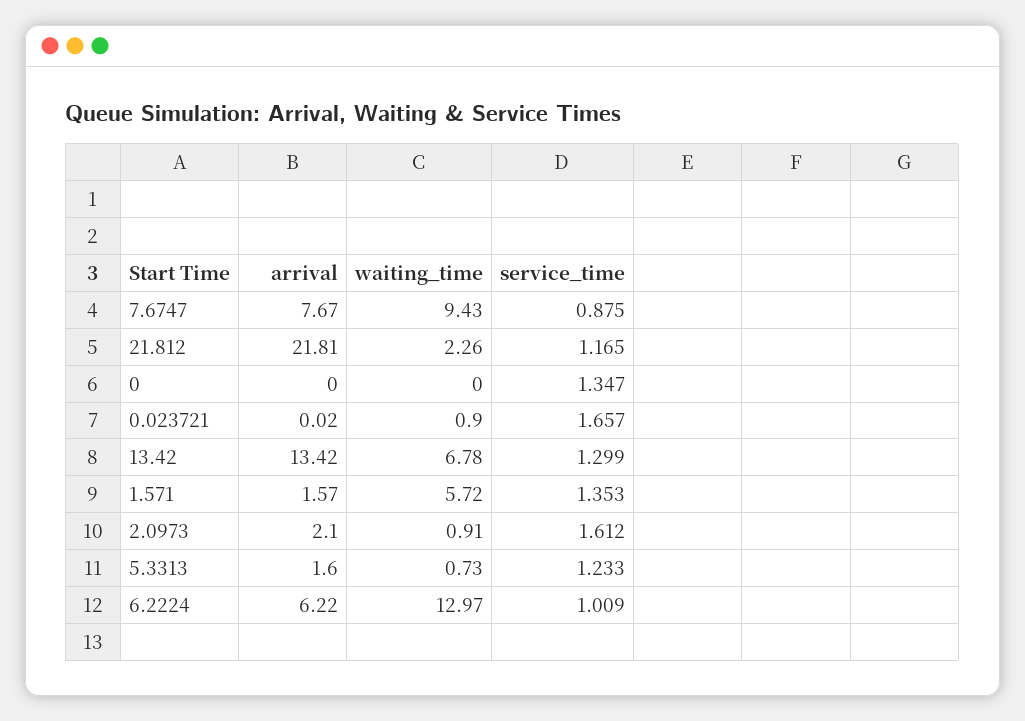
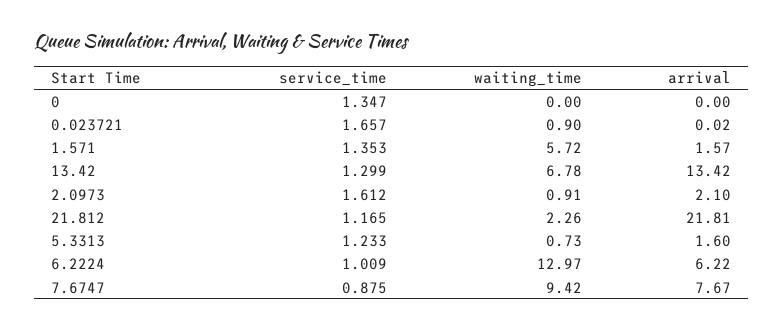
waiting_time, 7.6747: 9.43 -> 9.42

